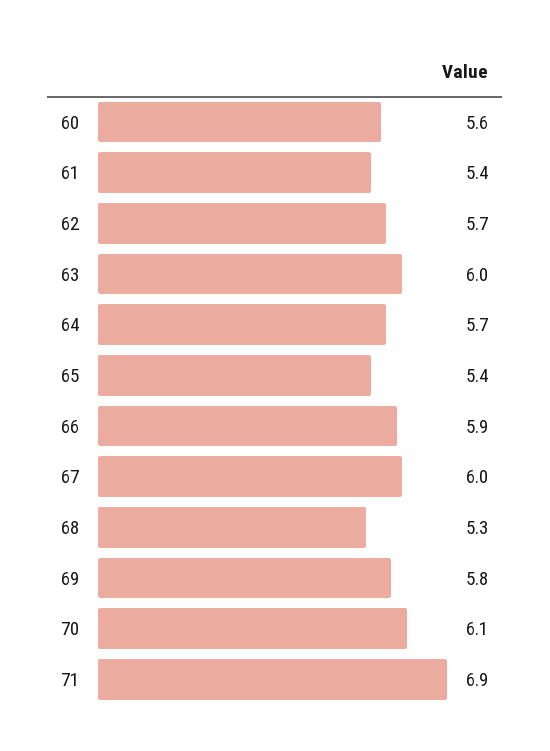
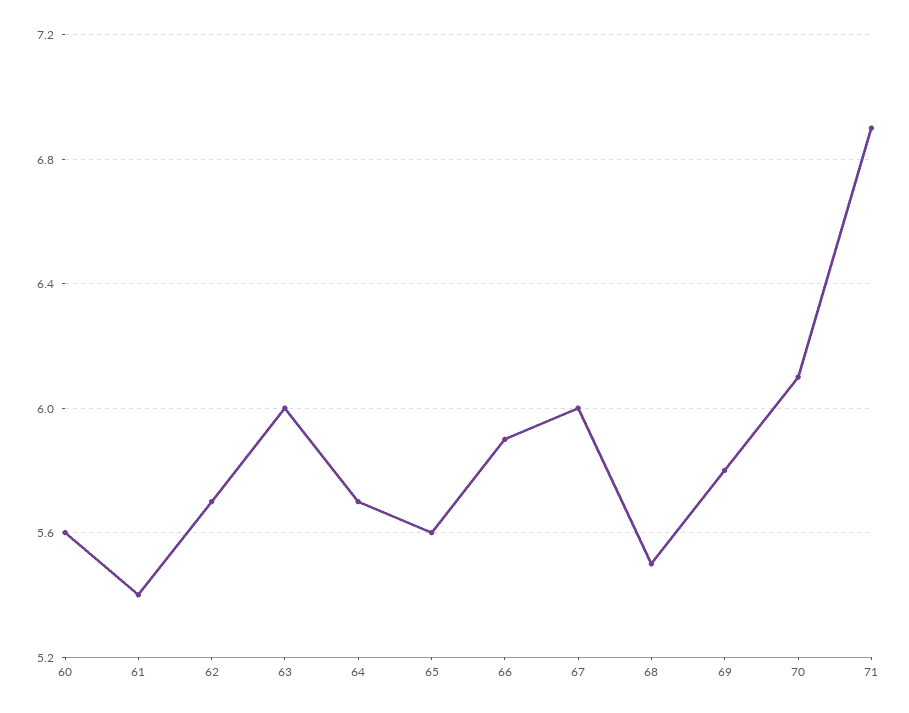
65: 5.4 -> 5.6
68: 5.3 -> 5.5

